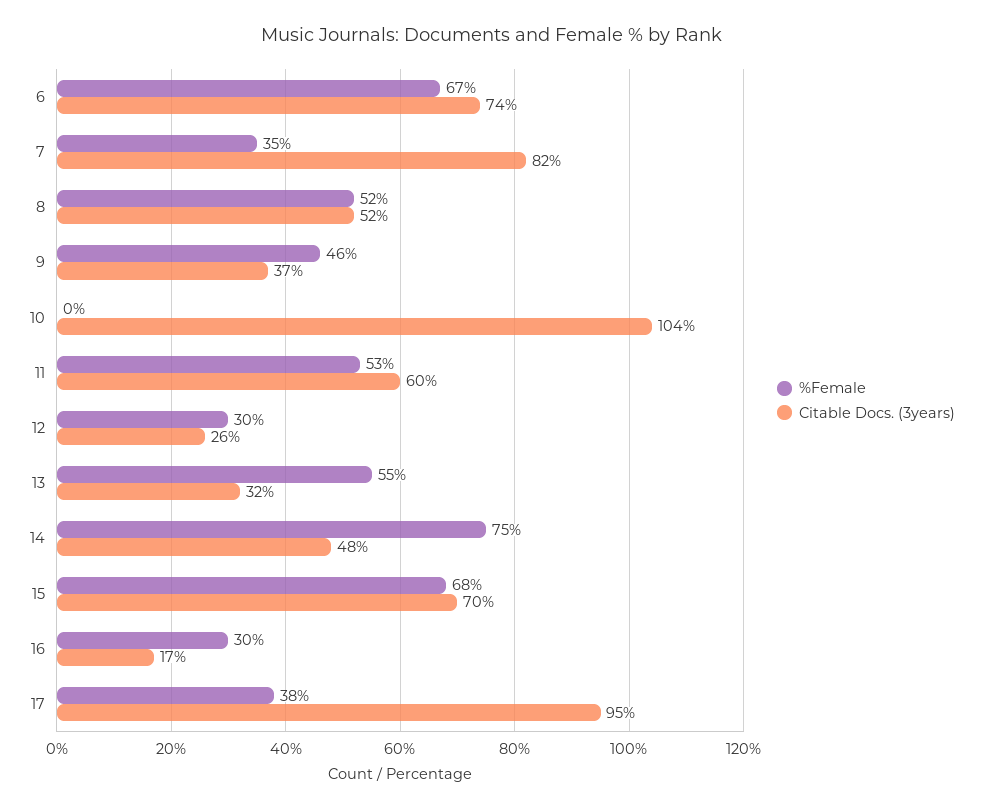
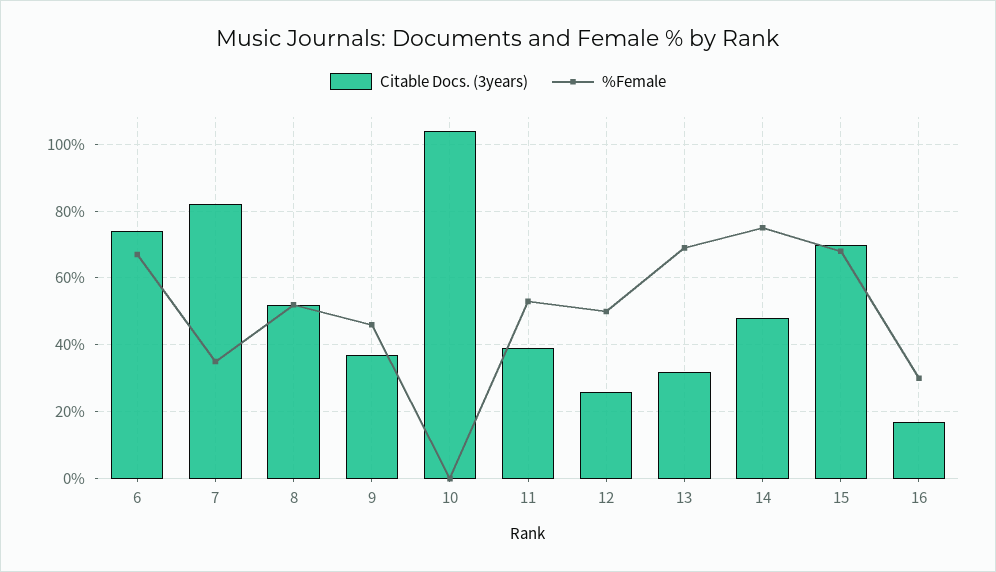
Citable Docs. (3years), 11: 60 -> 40
%Female, 12: 30 -> 50
%Female, 13: 55 -> 70
%Female, 17: 38 -> none
Citable Docs. (3years), 17: 95 -> none

